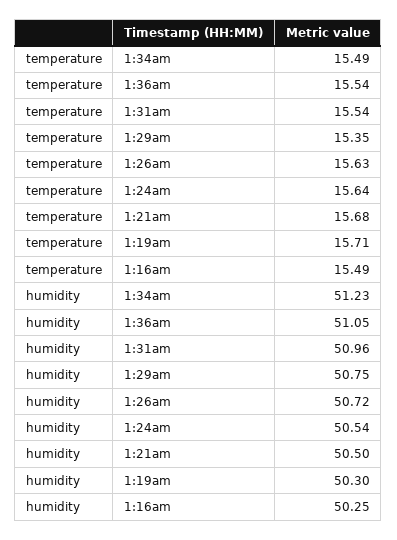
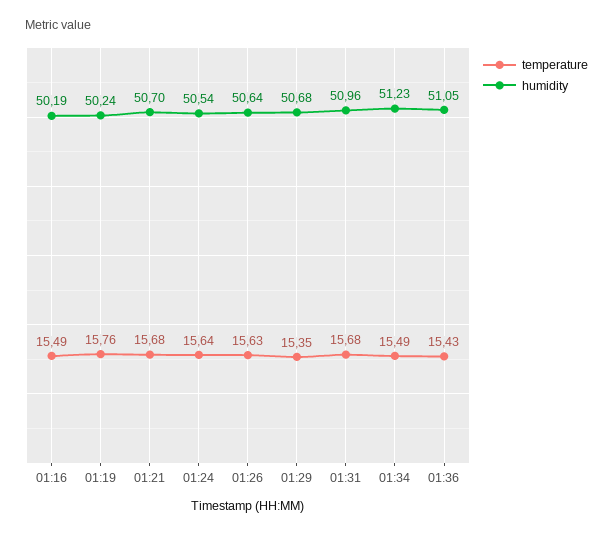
temperature, 1:36am: 15.54 -> 15.43
temperature, 1:31am: 15.54 -> 15.68
temperature, 1:19am: 15.71 -> 15.76
humidity, 1:29am: 50.75 -> 50.68
humidity, 1:26am: 50.72 -> 50.64
humidity, 1:21am: 50.5 -> 50.7
humidity, 1:19am: 50.3 -> 50.24
humidity, 1:16am: 50.25 -> 50.19

